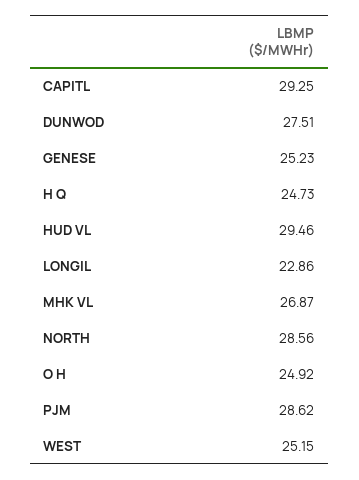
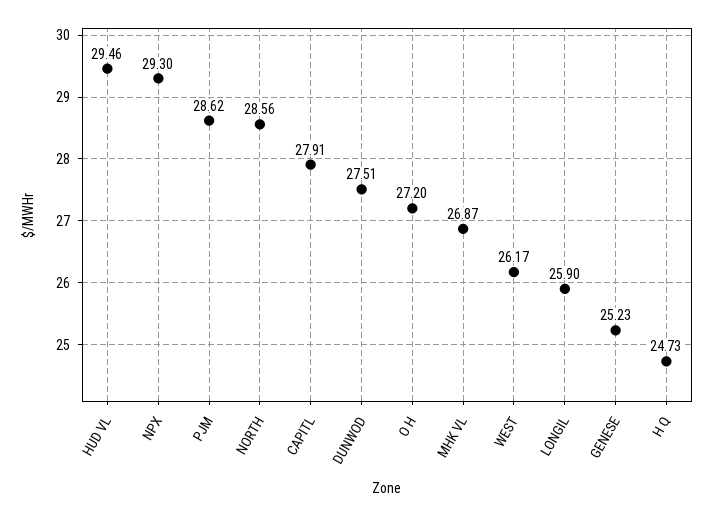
CAPITL: 29.25 -> 27.91
LONGIL: 22.86 -> 25.9
O H: 24.92 -> 27.2
WEST: 25.15 -> 26.17
NPX: none -> 29.3

